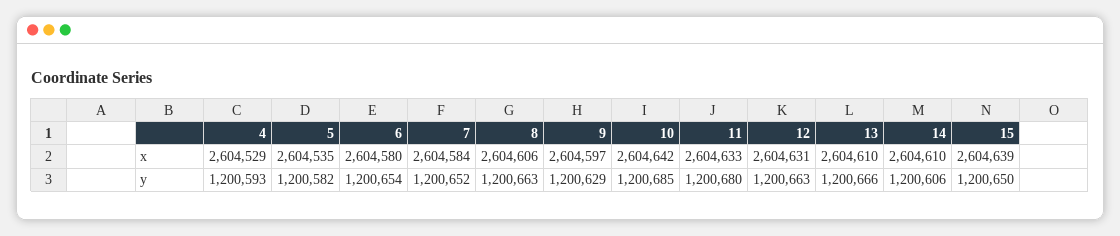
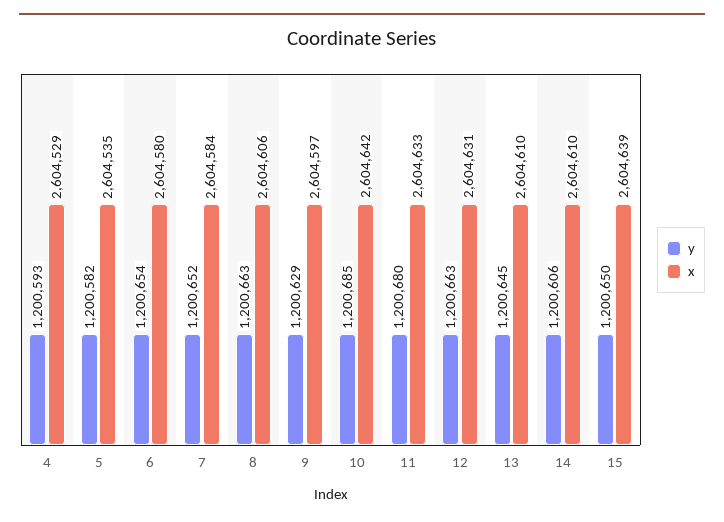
y, 13: 1200666 -> 1200645

